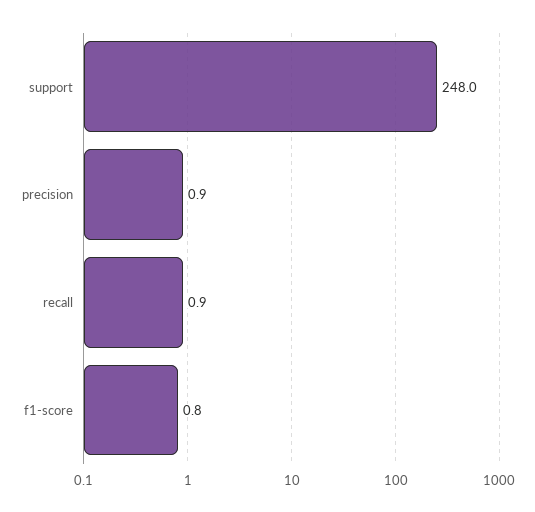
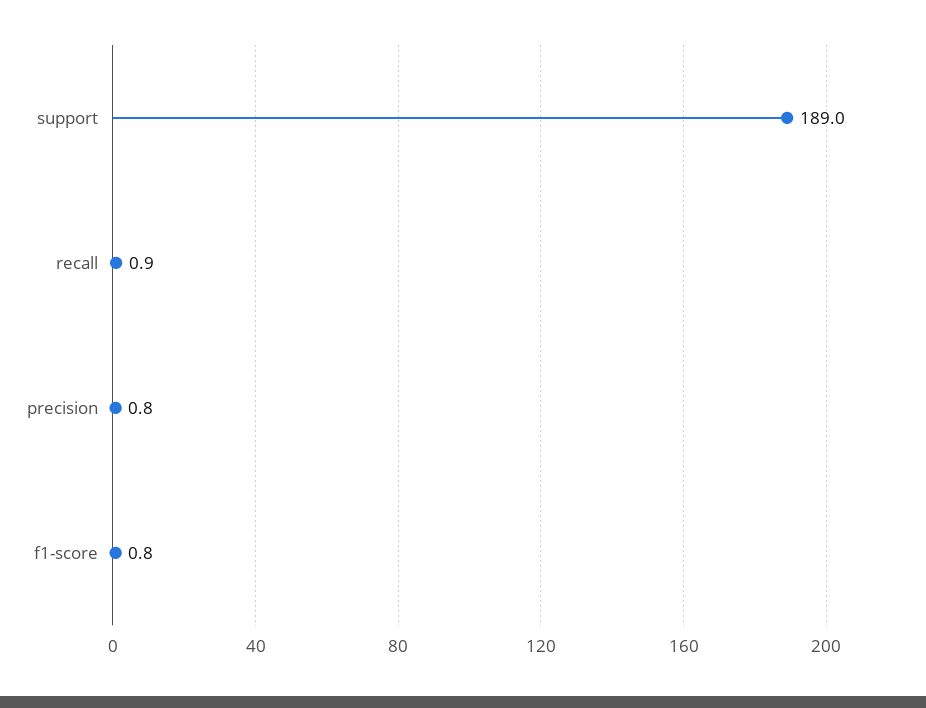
support: 248 -> 189
precision: 0.9 -> 0.8

